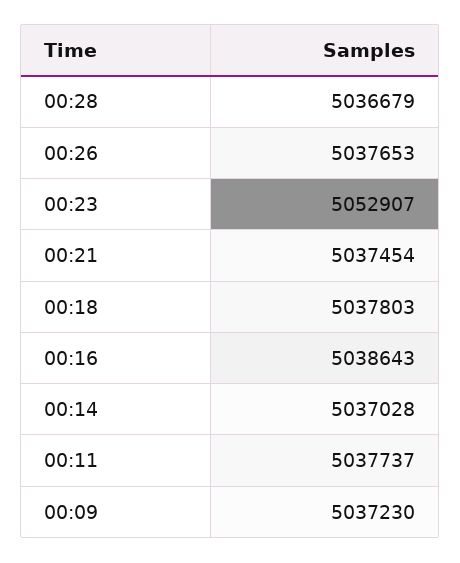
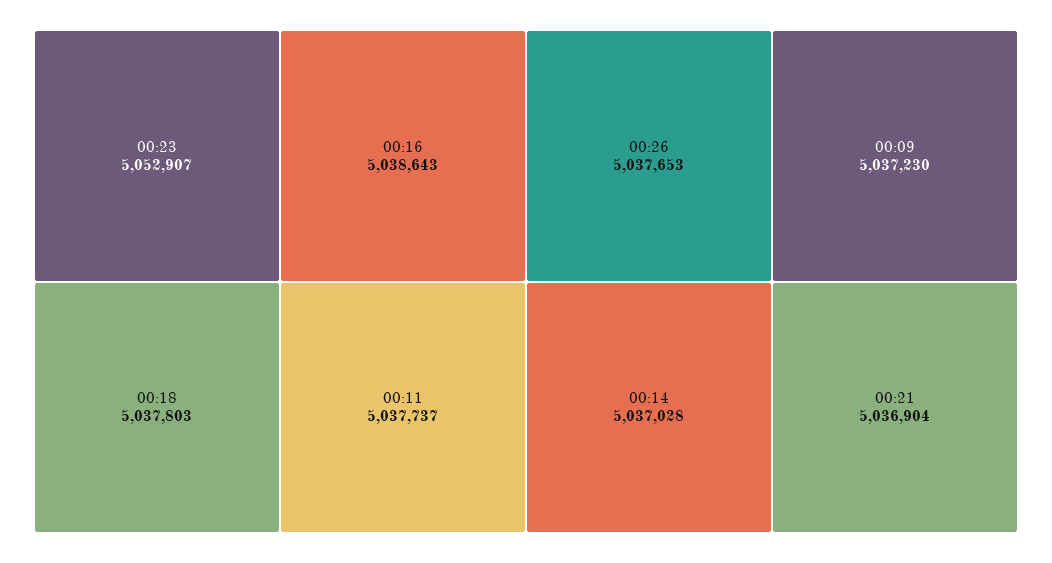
00:28: 5036679 -> none
00:21: 5037454 -> 5036904

